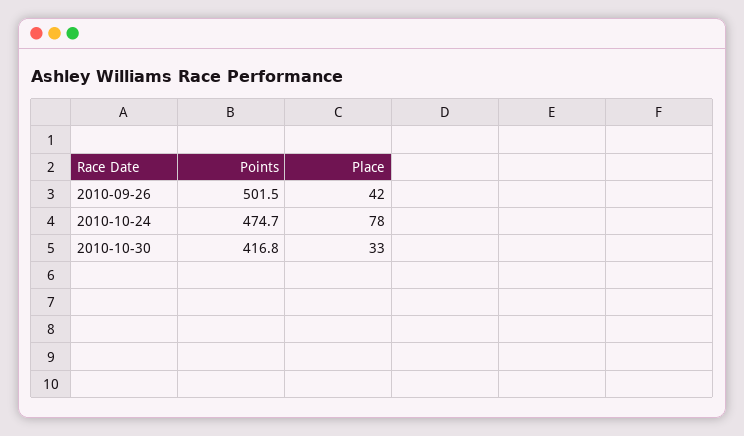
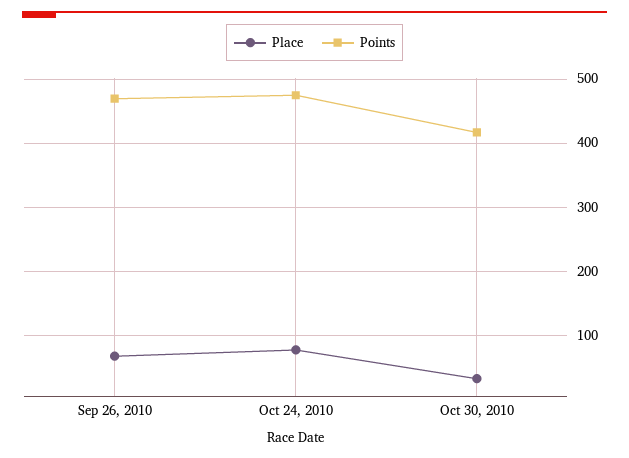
Points, 2010-09-26: 501.5 -> 470
Place, 2010-09-26: 42 -> 70

